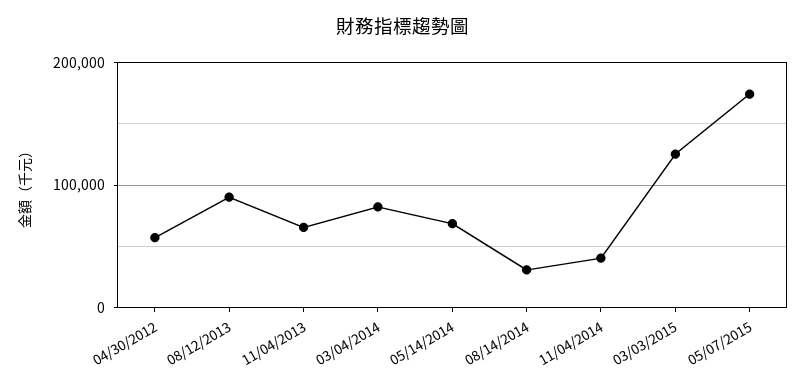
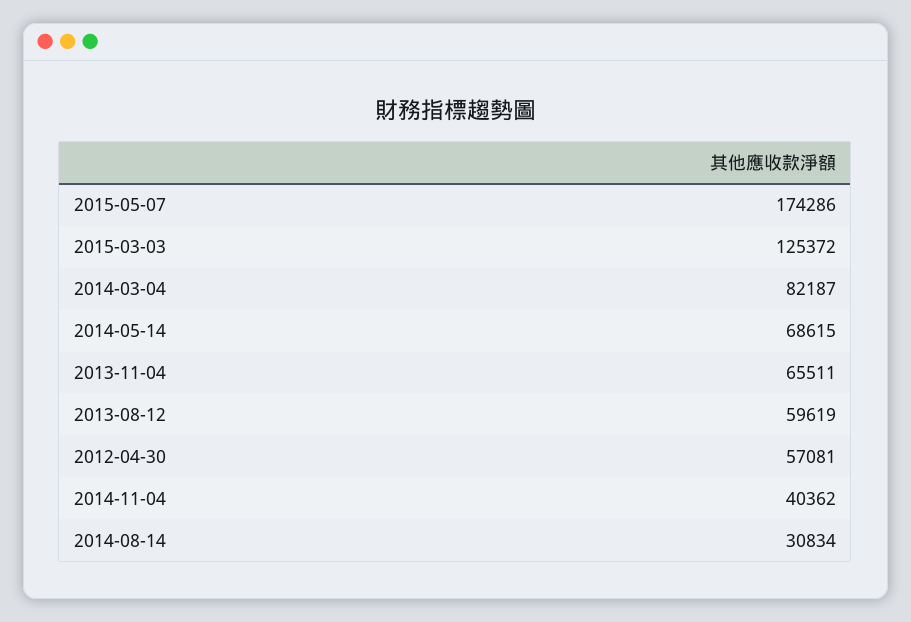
08/12/2013: 90000 -> 59619

